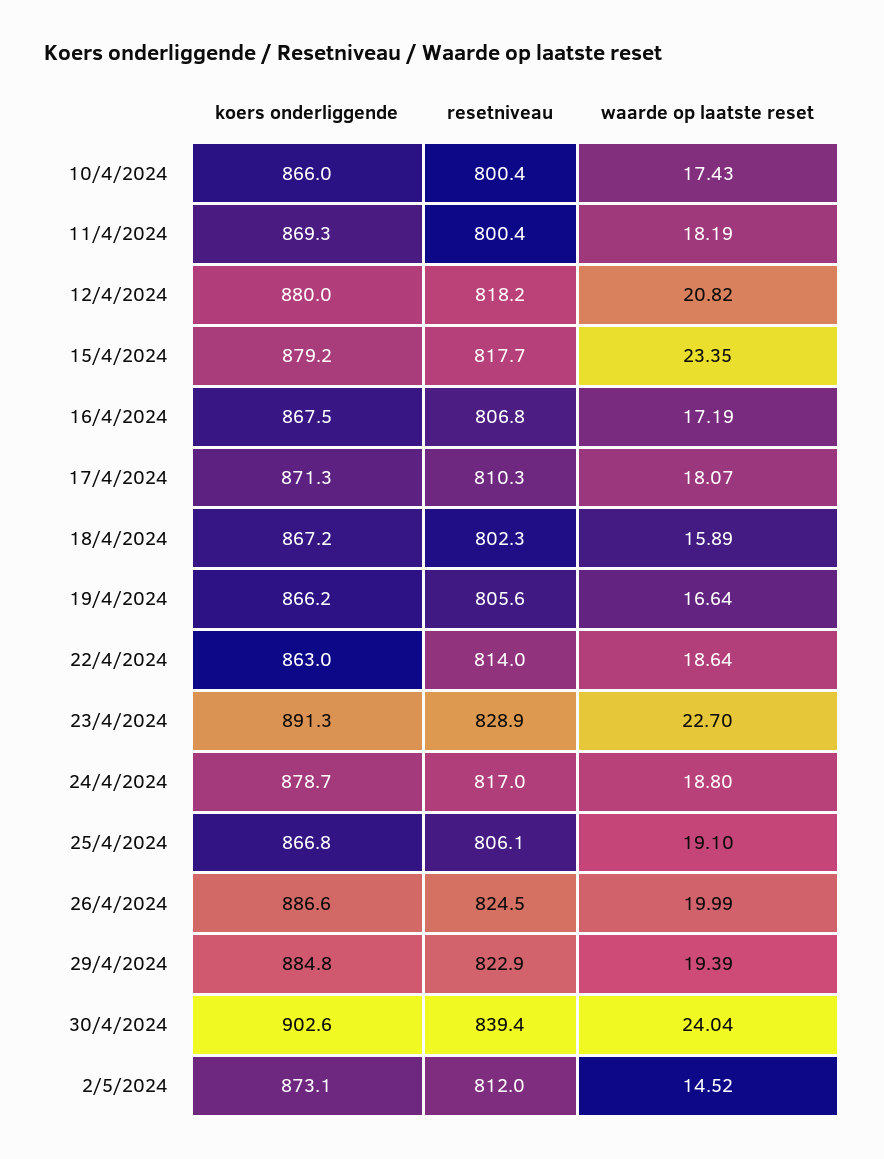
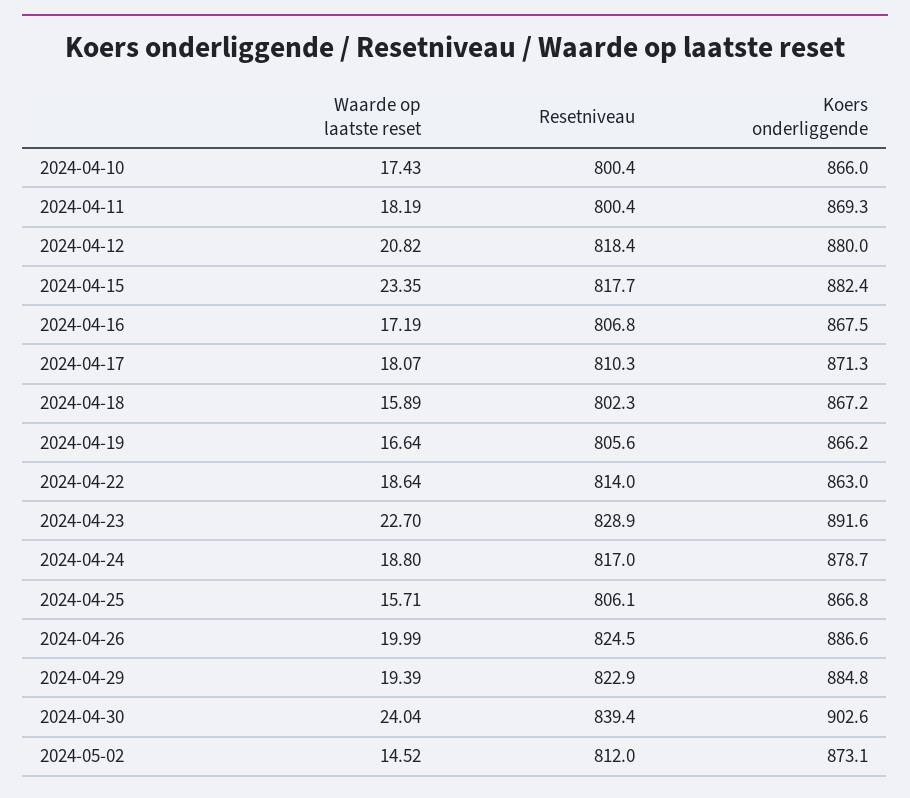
resetniveau, 12/4/2024: 818.2 -> 818.4
koers onderliggende, 15/4/2024: 879.2 -> 882.4
koers onderliggende, 23/4/2024: 891.3 -> 891.6
waarde op laatste reset, 25/4/2024: 19.1 -> 15.71

